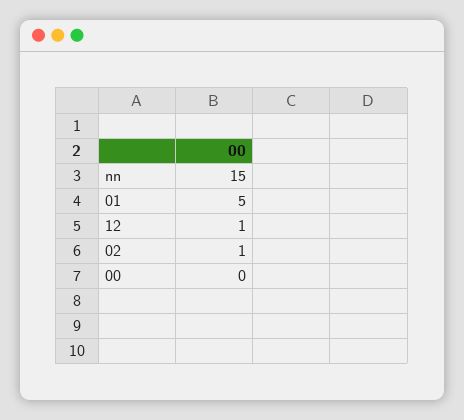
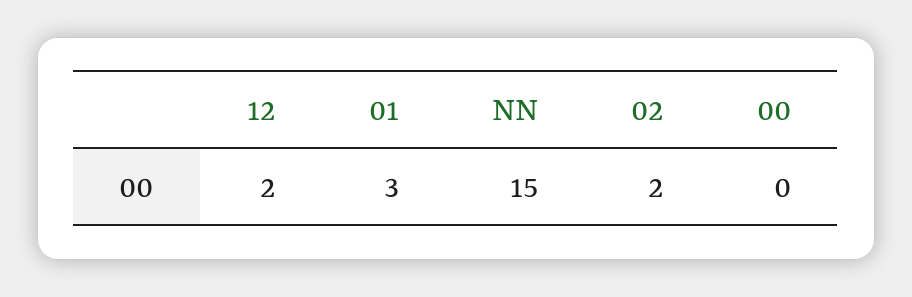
01: 5 -> 3
12: 1 -> 2
02: 1 -> 2

